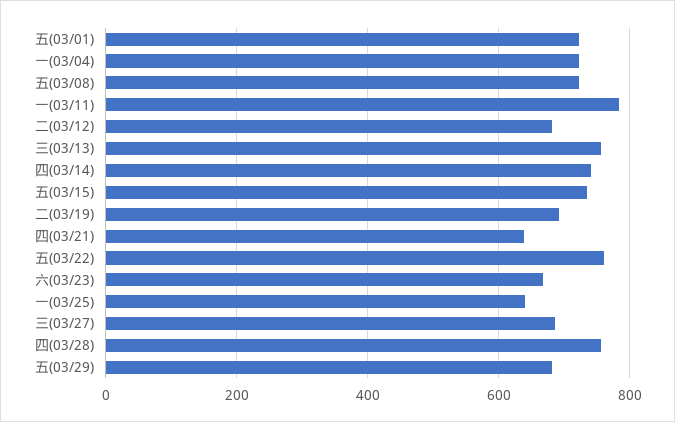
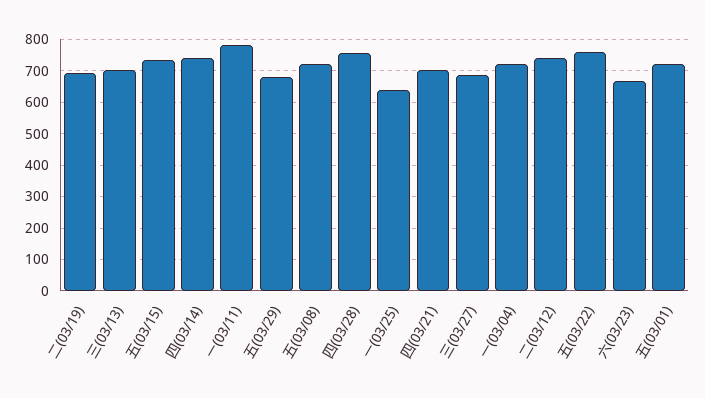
二(03/12): 680 -> 740
三(03/13): 760 -> 700
四(03/21): 640 -> 700

